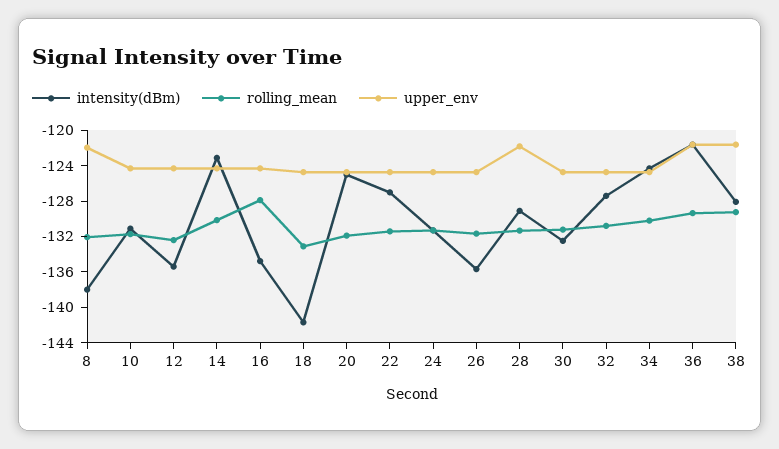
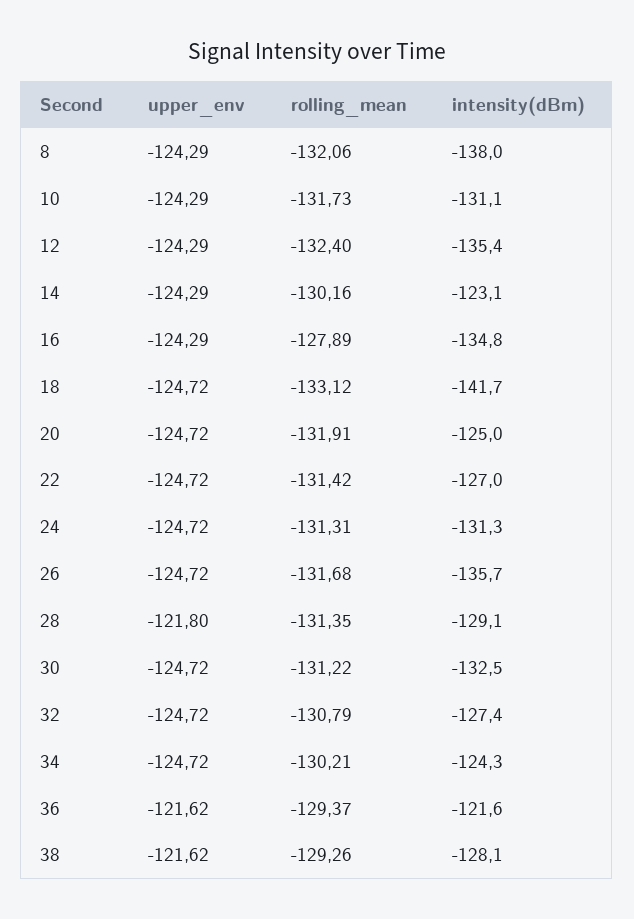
upper_env, 8: -122 -> -124.29

